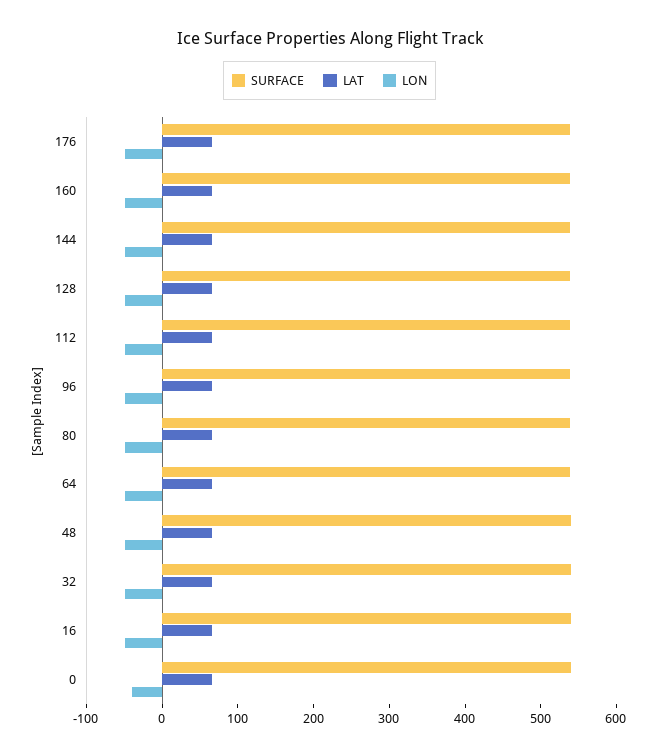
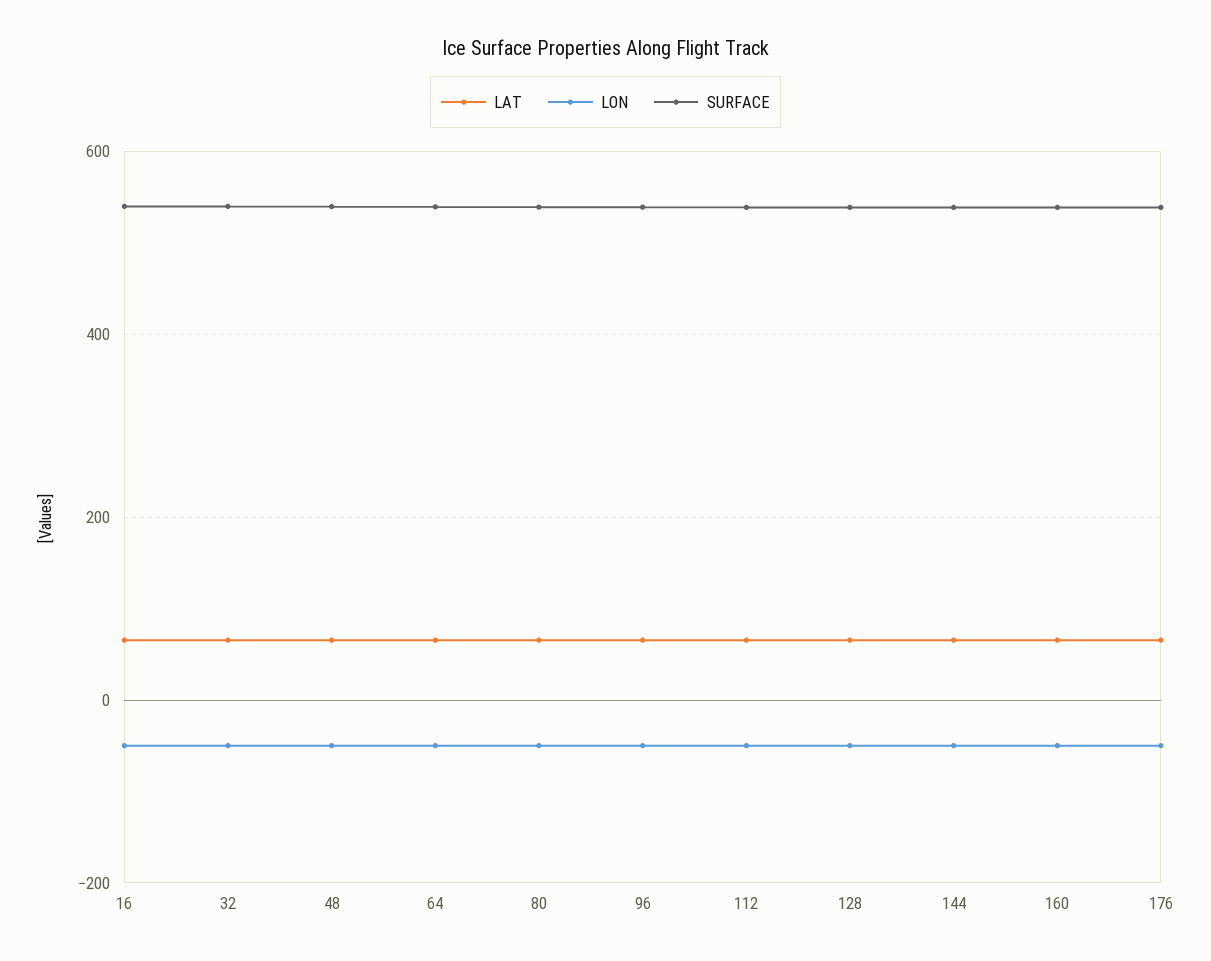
SURFACE, 0: 540 -> none
LAT, 0: 60 -> none
LON, 0: -40 -> none

